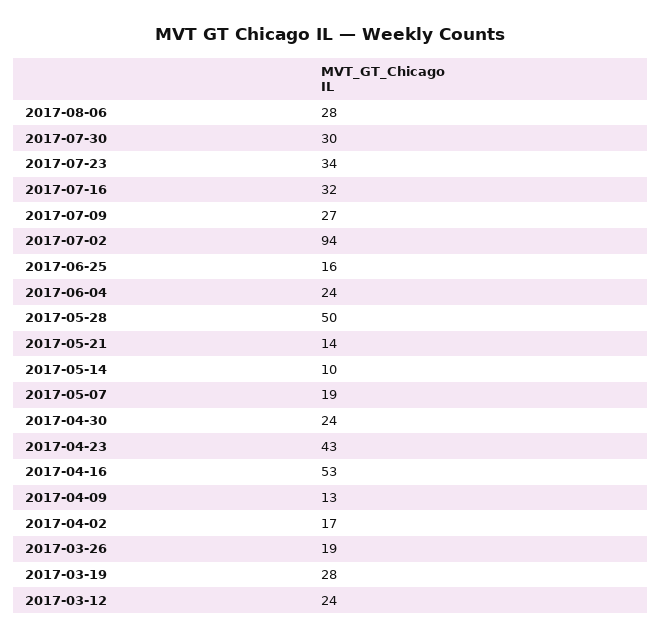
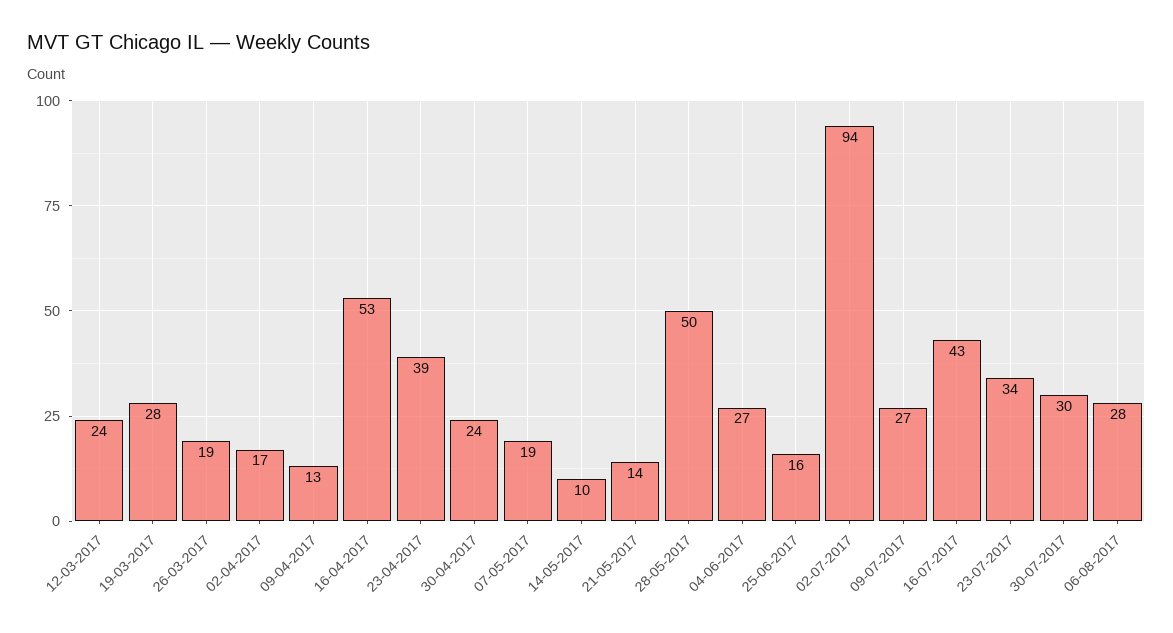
2017-07-16: 32 -> 43
2017-06-04: 24 -> 27
2017-04-23: 43 -> 39

